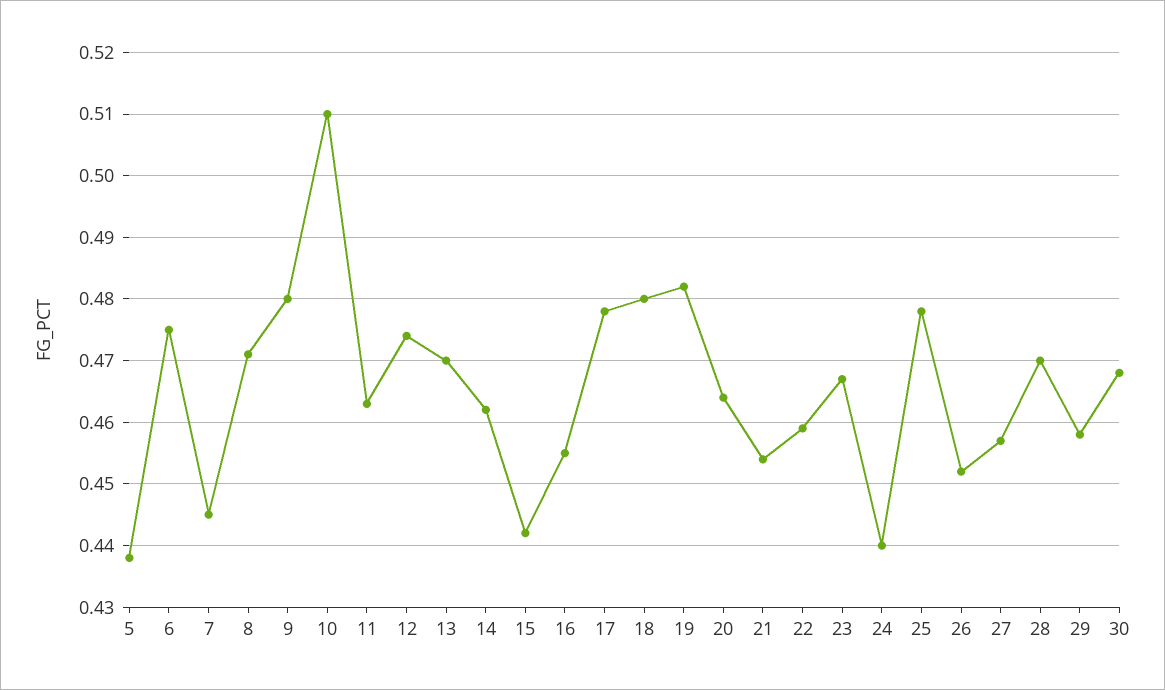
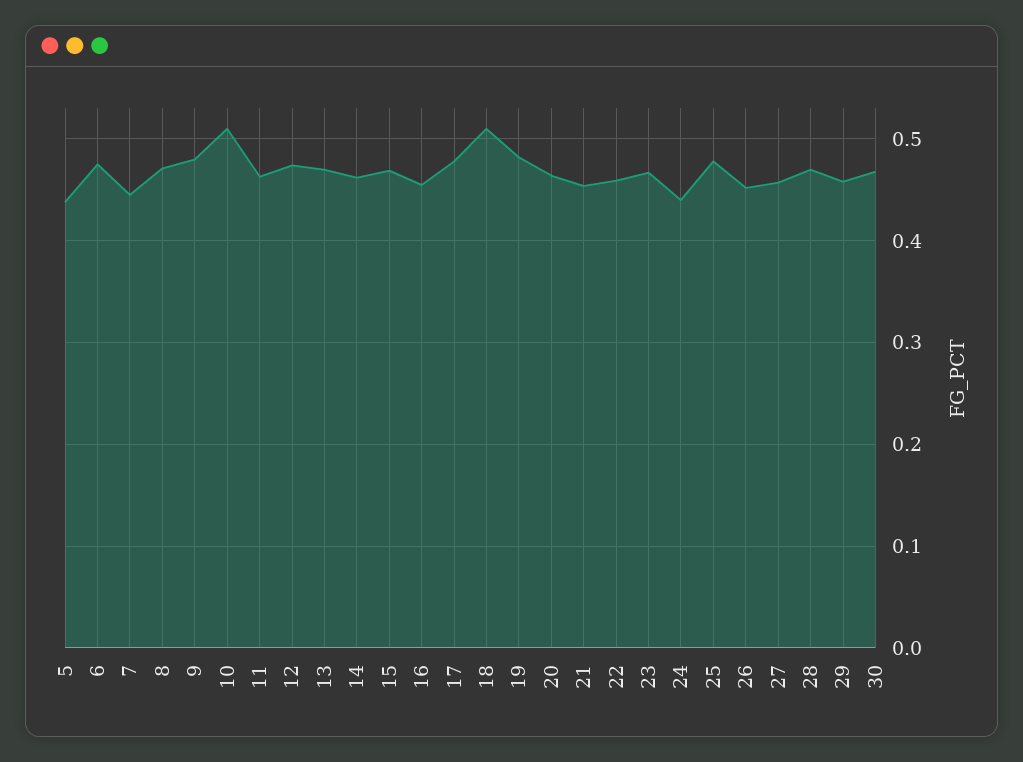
15: 0.442 -> 0.47
18: 0.48 -> 0.51

